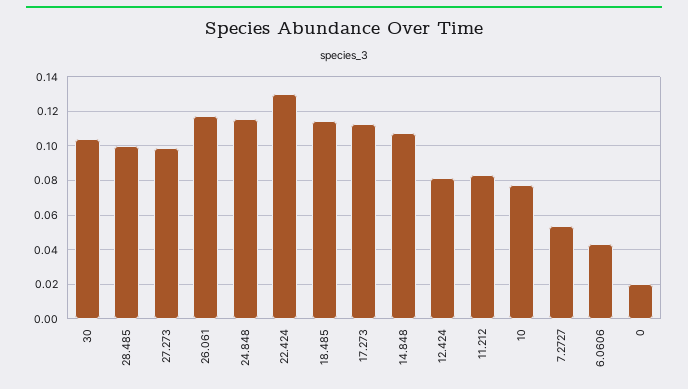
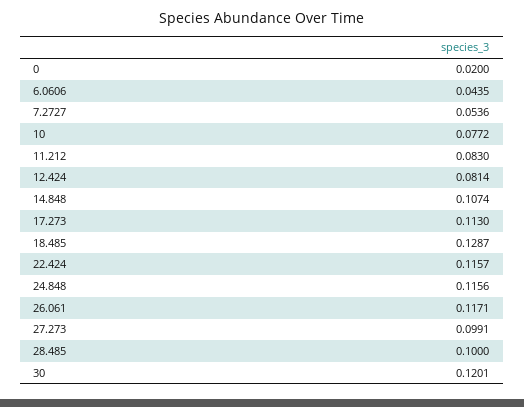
30: 0.105 -> 0.1201
22.424: 0.13 -> 0.1157
18.485: 0.115 -> 0.1287

